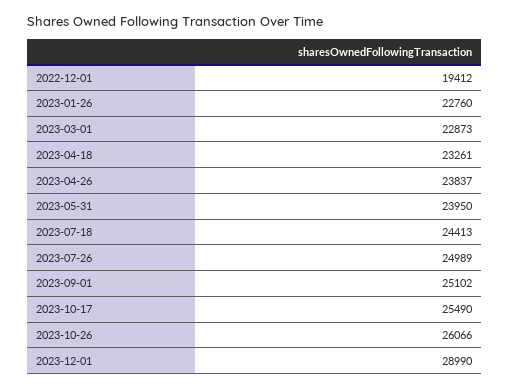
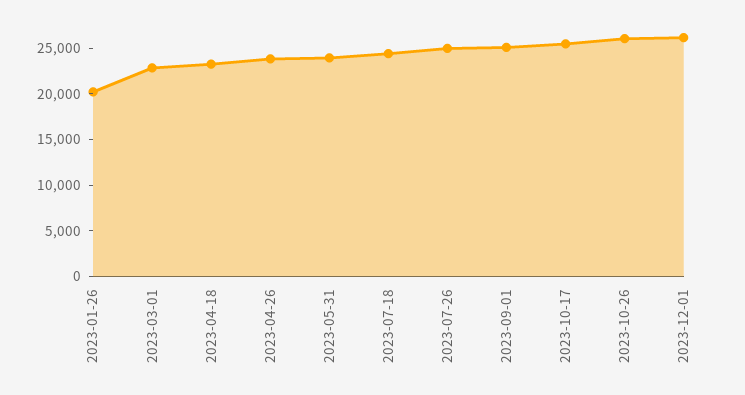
2022-12-01: 19412 -> none
2023-01-26: 22760 -> 20000
2023-12-01: 28990 -> 26000

